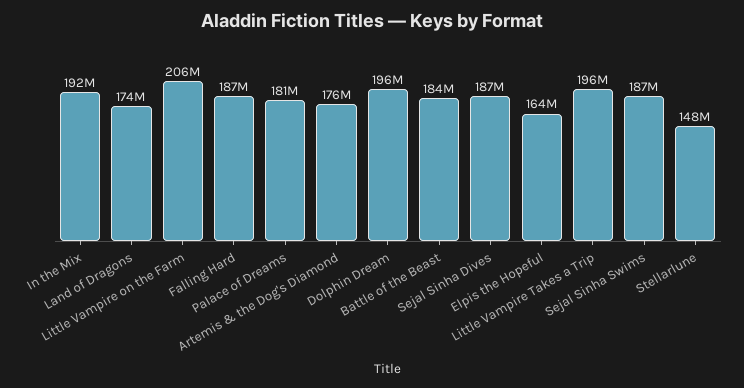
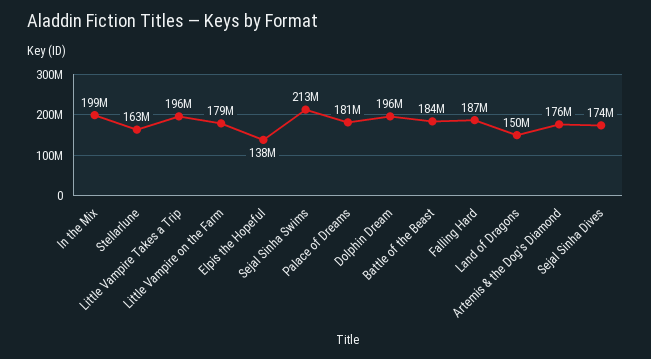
In the Mix: 192000000 -> 199000000
Land of Dragons: 174000000 -> 150000000
Little Vampire on the Farm: 206000000 -> 179000000
Sejal Sinha Dives: 187000000 -> 174000000
Elpis the Hopeful: 164000000 -> 138000000
Sejal Sinha Swims: 187000000 -> 213000000
Stellarlune: 148000000 -> 163000000

